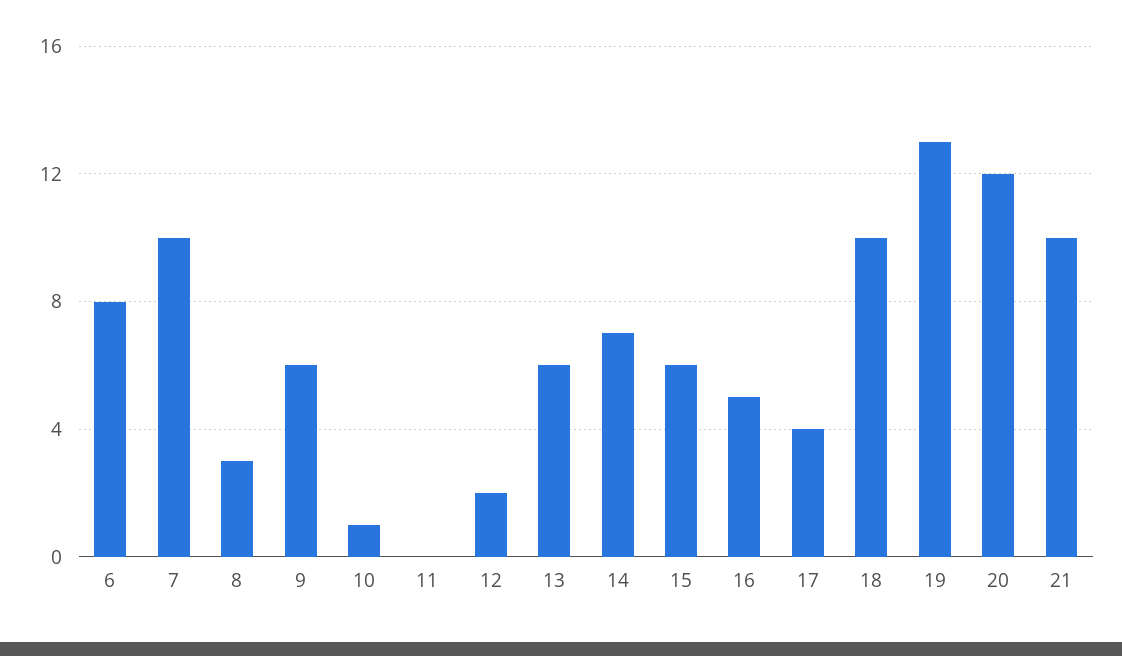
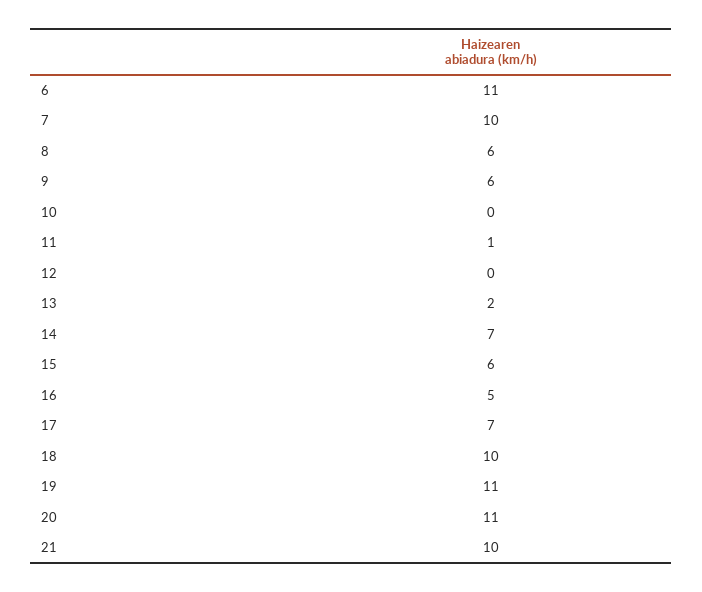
6: 8 -> 11
8: 3 -> 6
10: 1 -> 0
11: 0 -> 1
12: 2 -> 0
13: 6 -> 2
17: 4 -> 7
19: 13 -> 11
20: 12 -> 11

